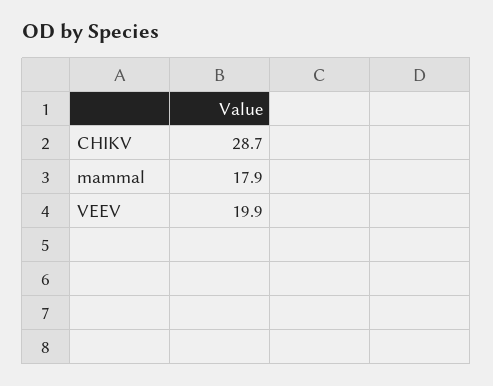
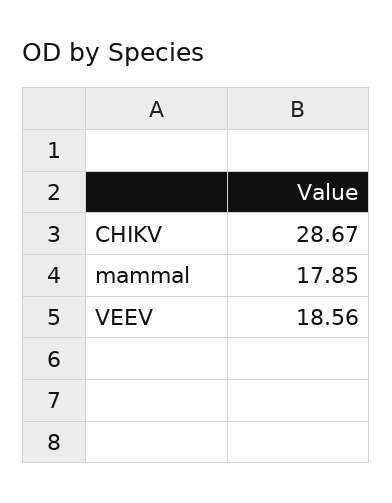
VEEV: 19.9 -> 18.56

